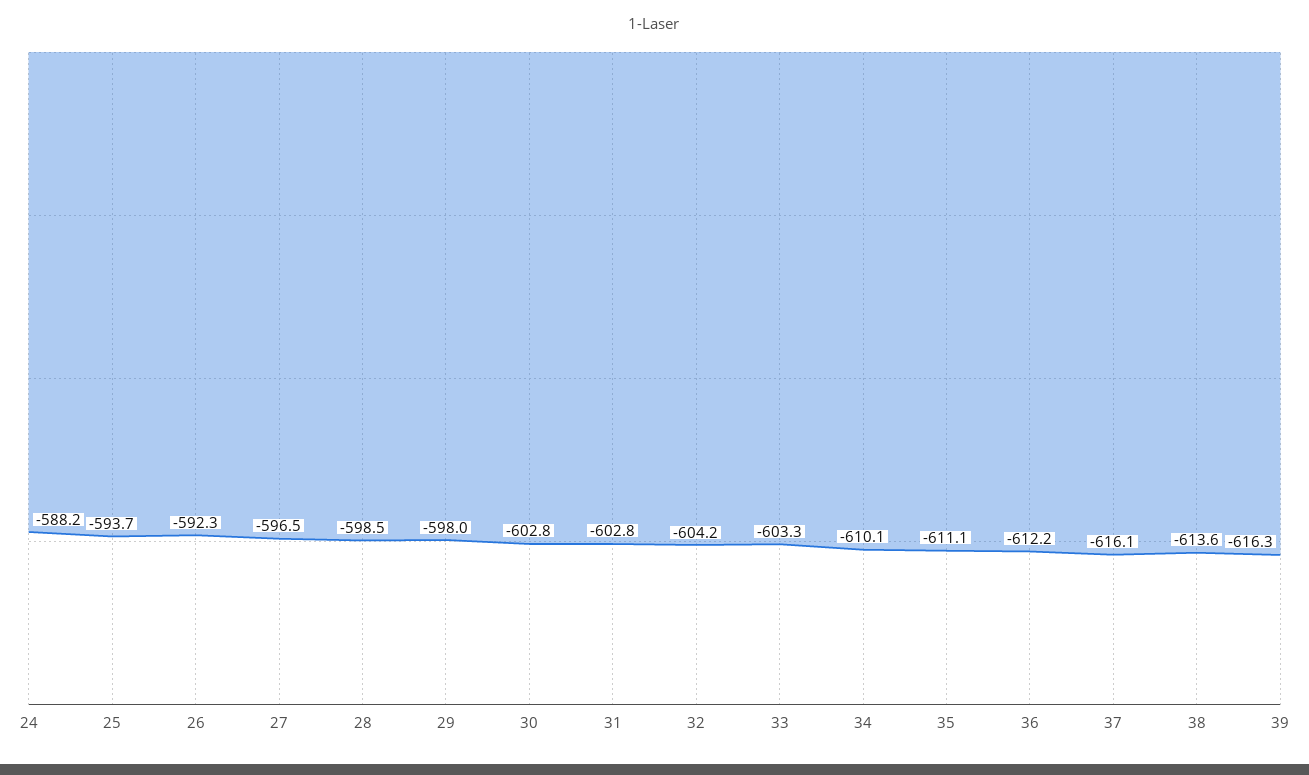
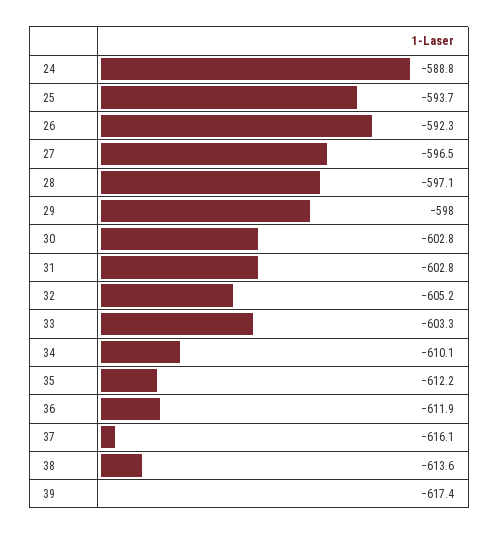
24: -588.2 -> -588.8
28: -598.5 -> -597.1
32: -604.2 -> -605.2
35: -611.1 -> -612.2
36: -612.2 -> -611.9
39: -616.3 -> -617.4

